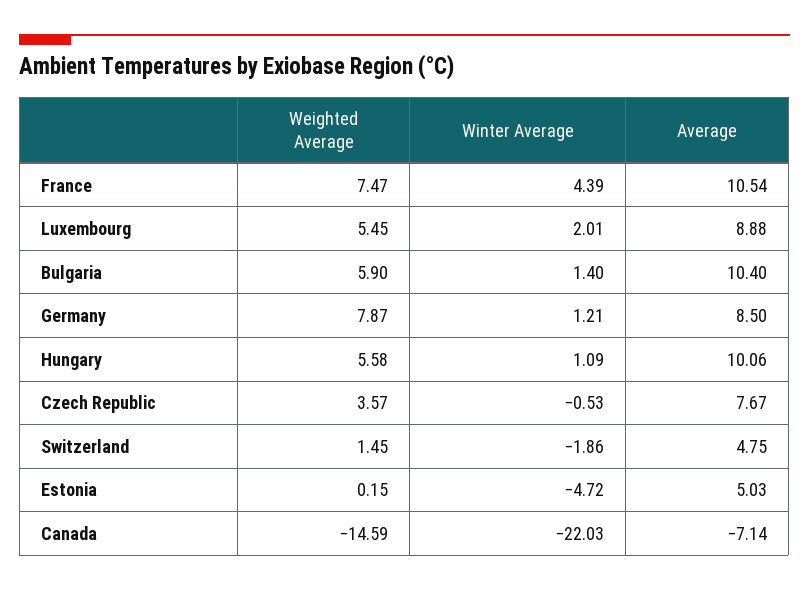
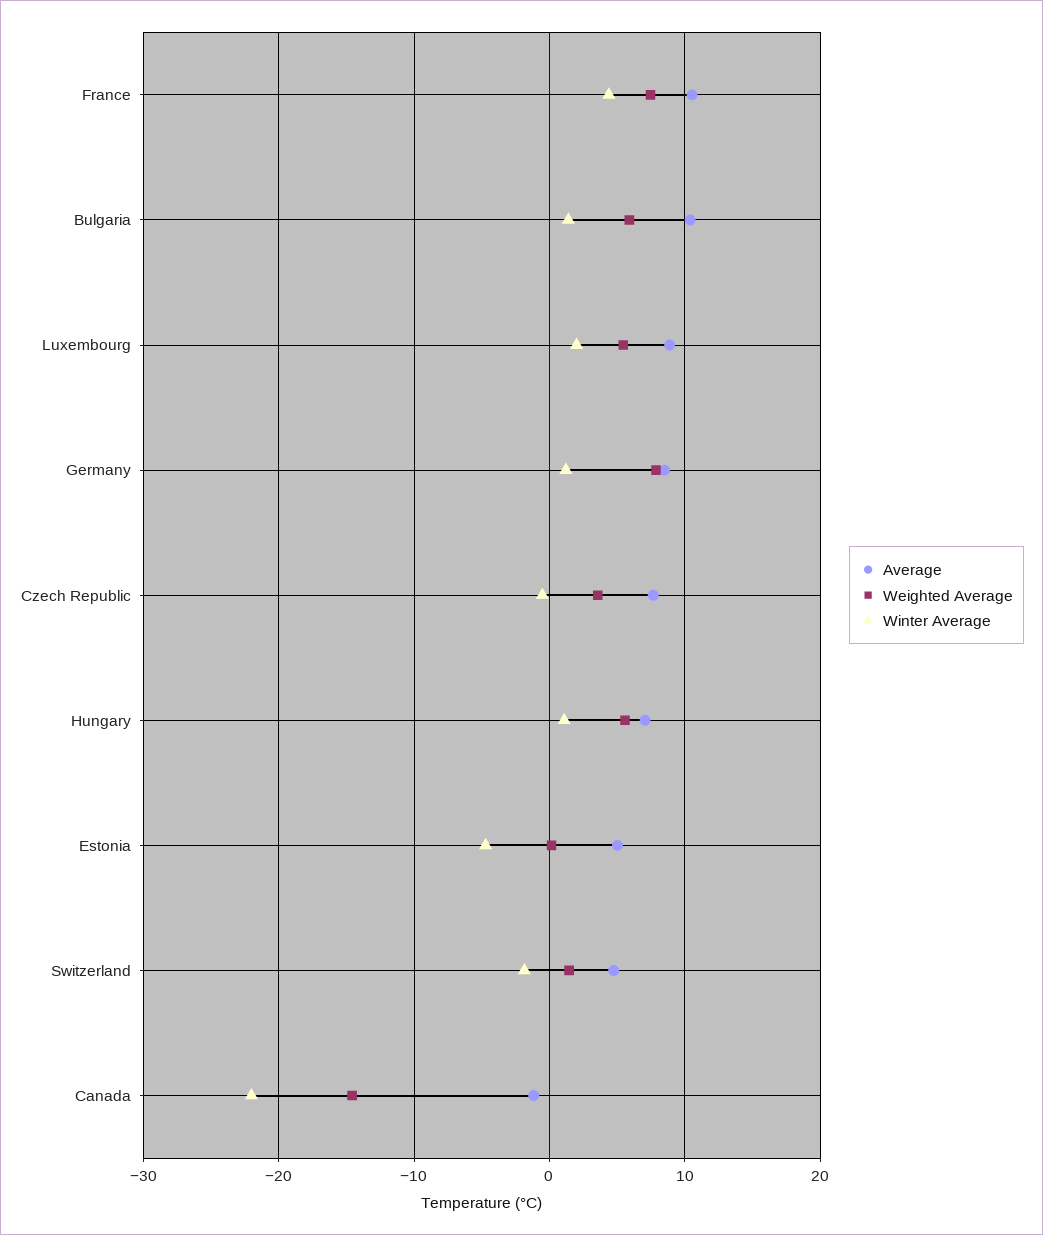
Average, Hungary: 10.06 -> 7
Average, Canada: -7.14 -> -1

